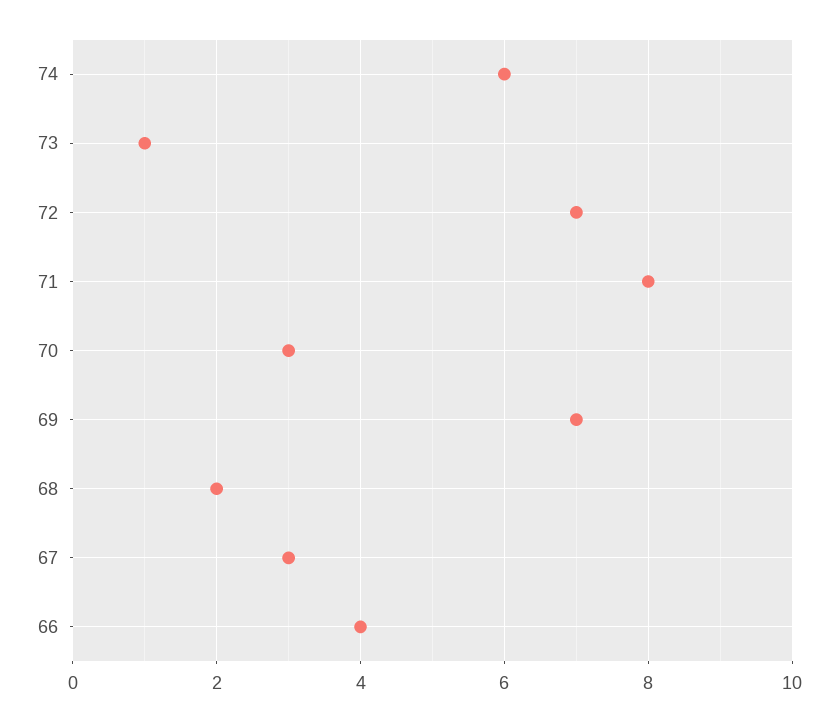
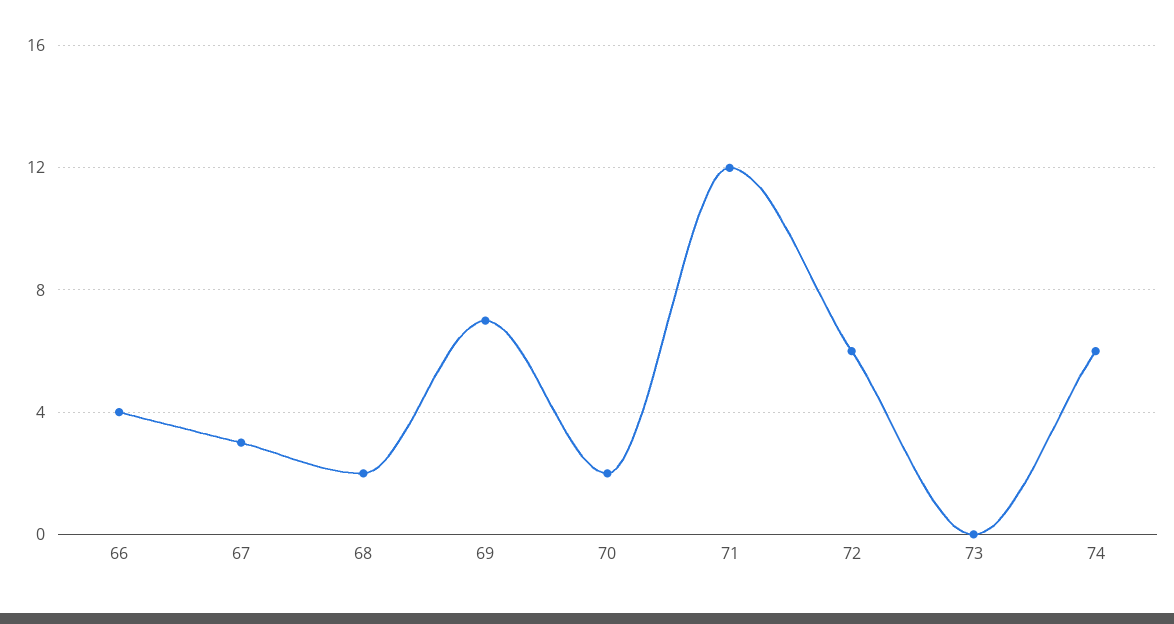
73: 1 -> 0
72: 7 -> 6
71: 8 -> 12
70: 3 -> 2

